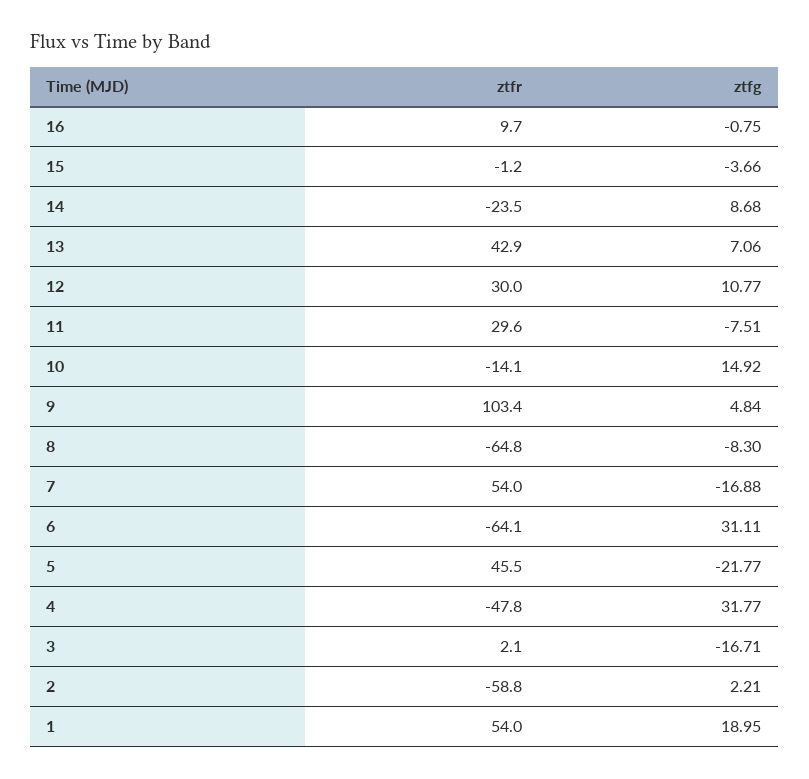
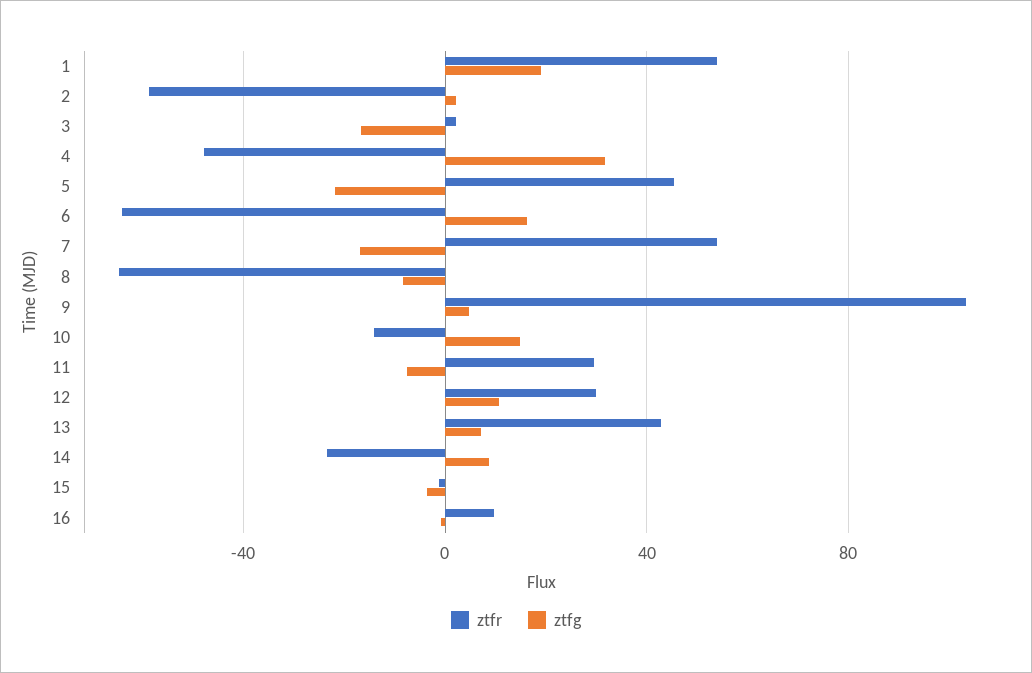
ztfg, 6: 31.11 -> 15

